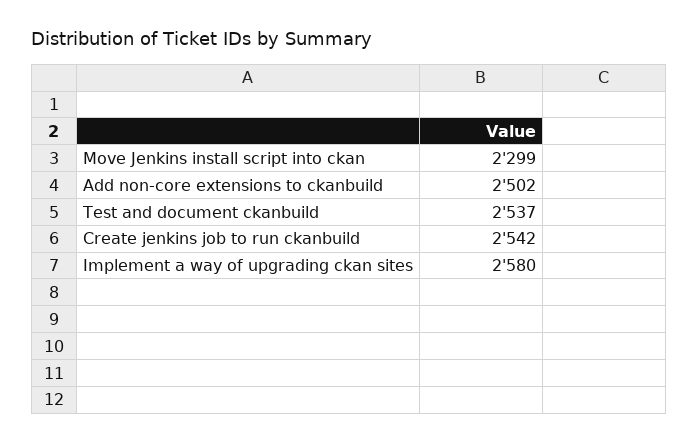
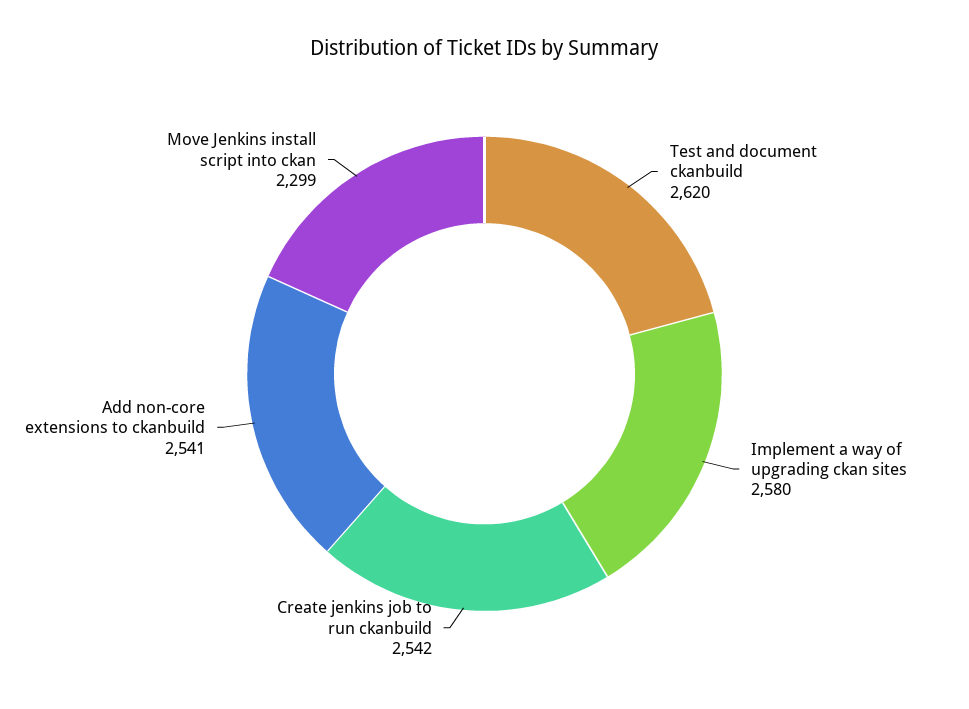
Add non-core extensions to ckanbuild: 2502 -> 2541
Test and document ckanbuild: 2537 -> 2620

